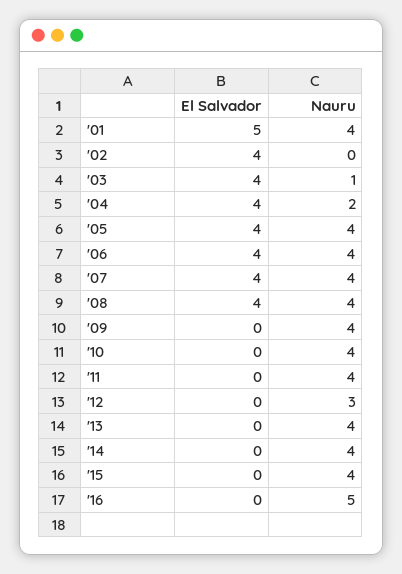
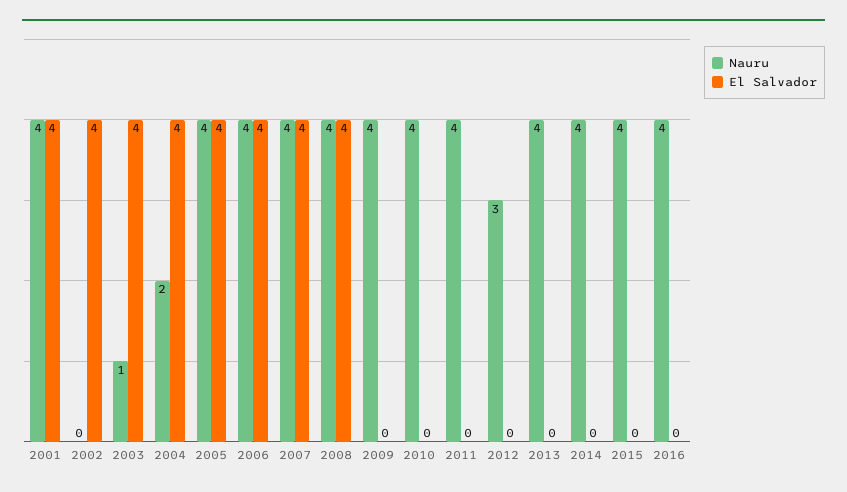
El Salvador, '01: 5 -> 4
Nauru, '16: 5 -> 4

